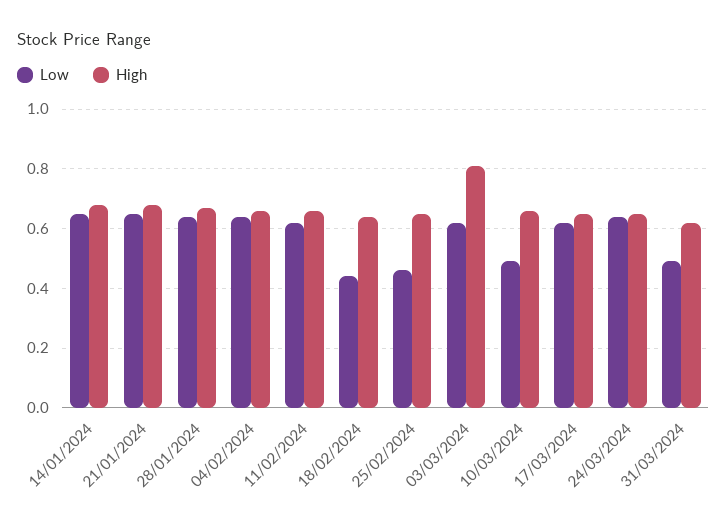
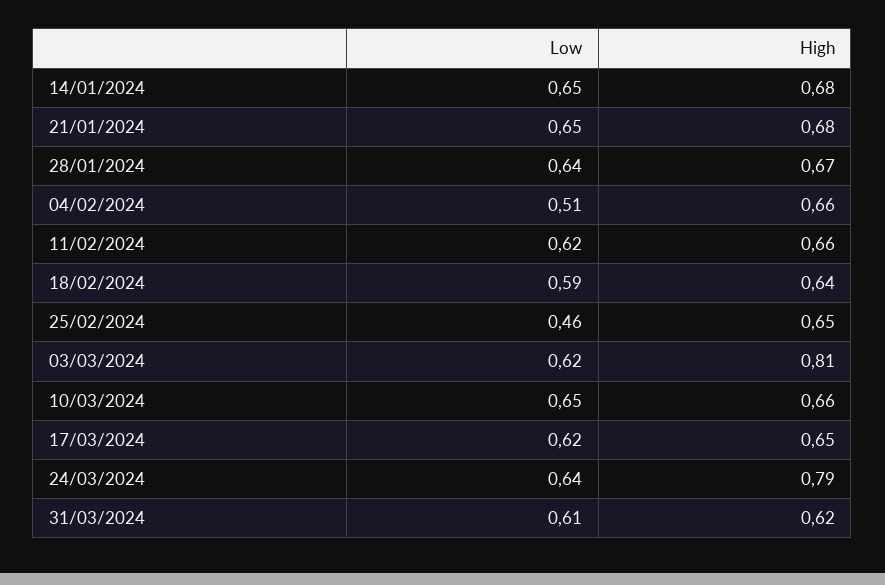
Low, 04/02/2024: 0.65 -> 0.51
Low, 18/02/2024: 0.45 -> 0.59
Low, 10/03/2024: 0.5 -> 0.65
High, 24/03/2024: 0.65 -> 0.79
Low, 31/03/2024: 0.5 -> 0.61

